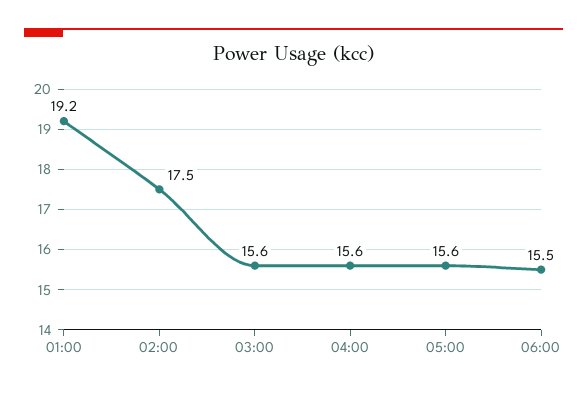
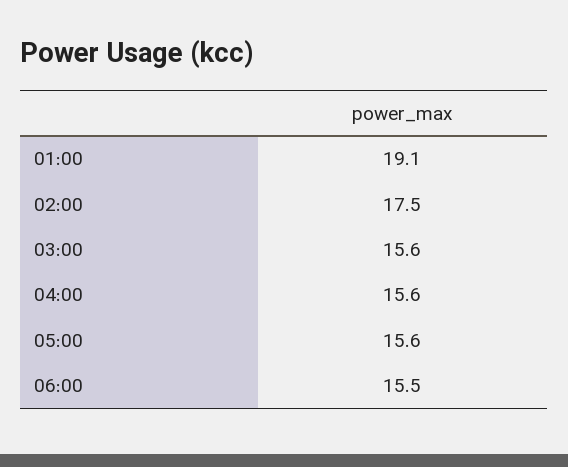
01:00: 19.2 -> 19.1

